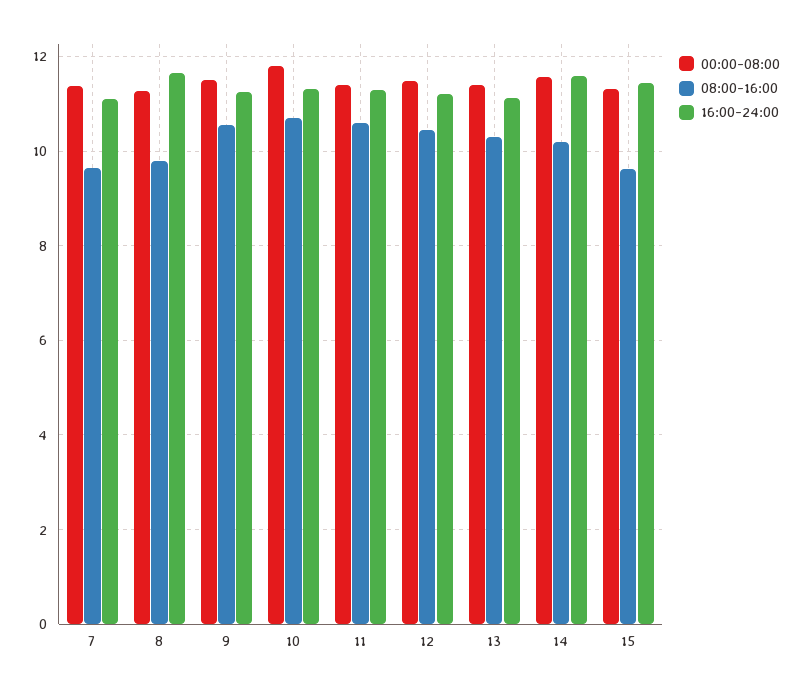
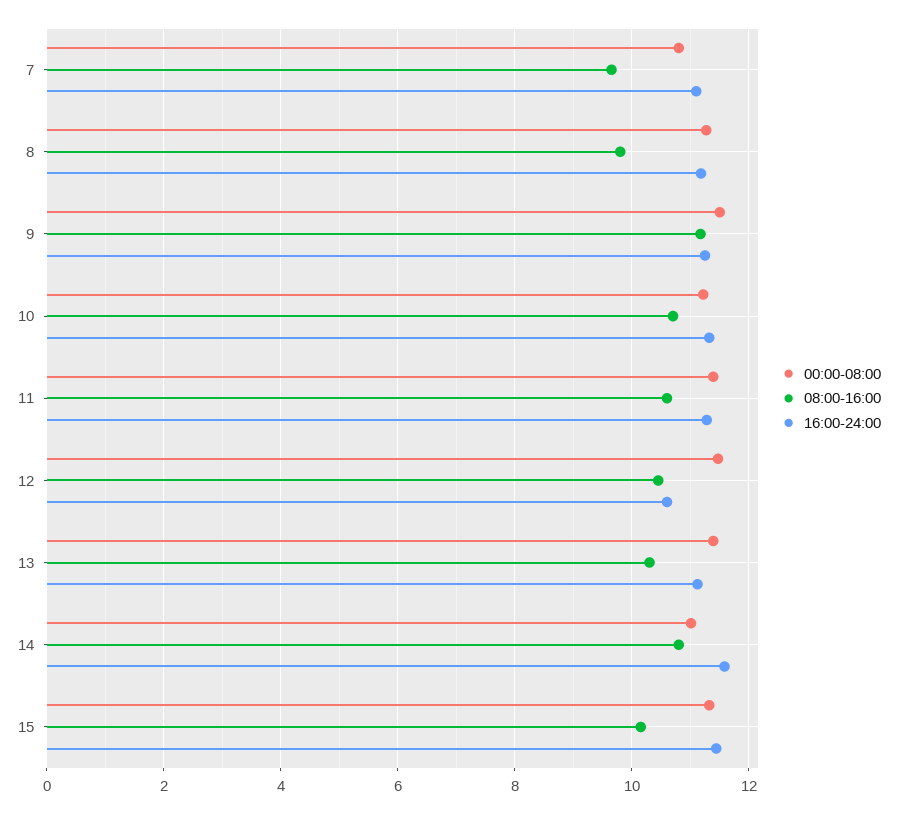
00:00-08:00, 7: 11.4 -> 10.8
16:00-24:00, 8: 11.6 -> 11.2
08:00-16:00, 9: 10.6 -> 11.2
00:00-08:00, 10: 11.8 -> 11.2
16:00-24:00, 12: 11.2 -> 10.6
00:00-08:00, 14: 11.6 -> 11
08:00-16:00, 14: 10.2 -> 10.8
08:00-16:00, 15: 9.6 -> 10.2

